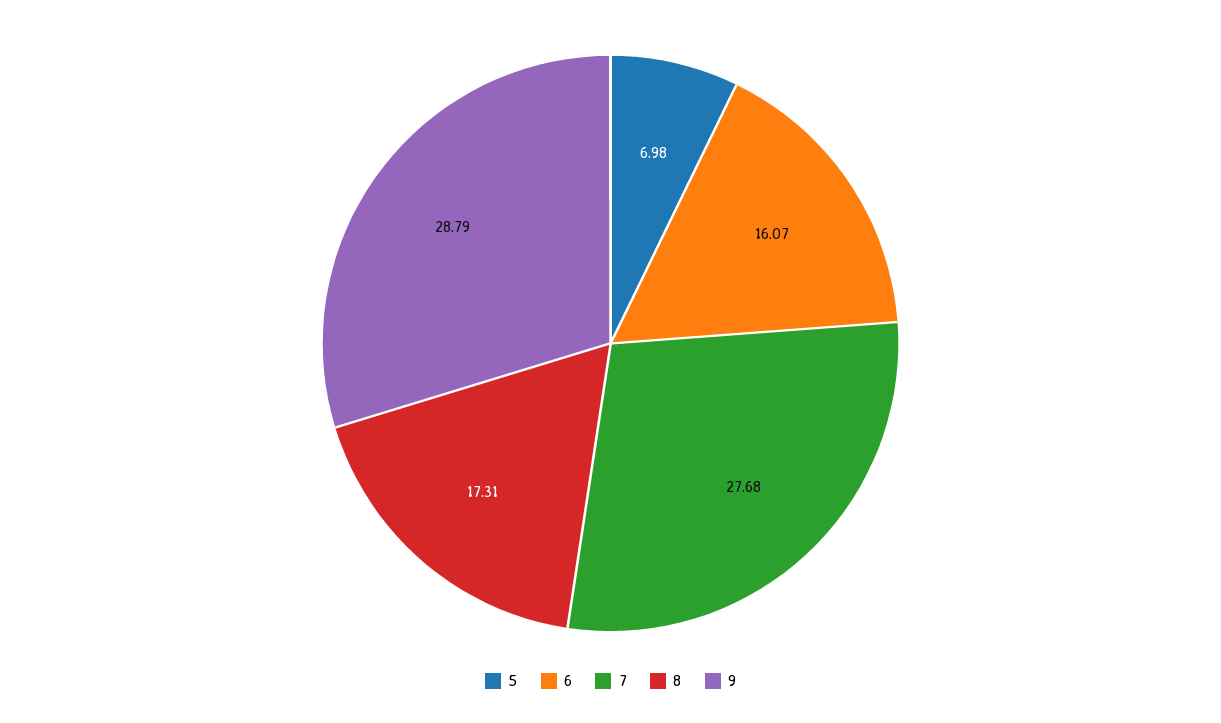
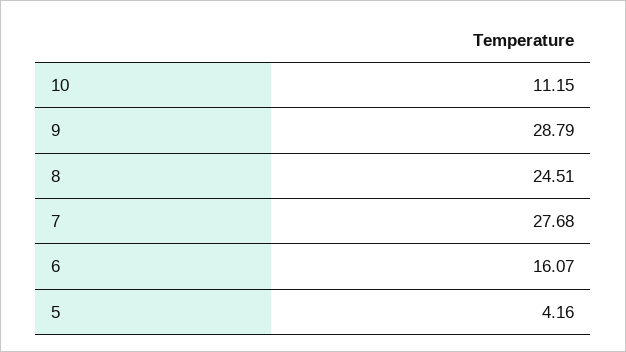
5: 6.98 -> 4.16
8: 17.31 -> 24.51
10: none -> 11.15

